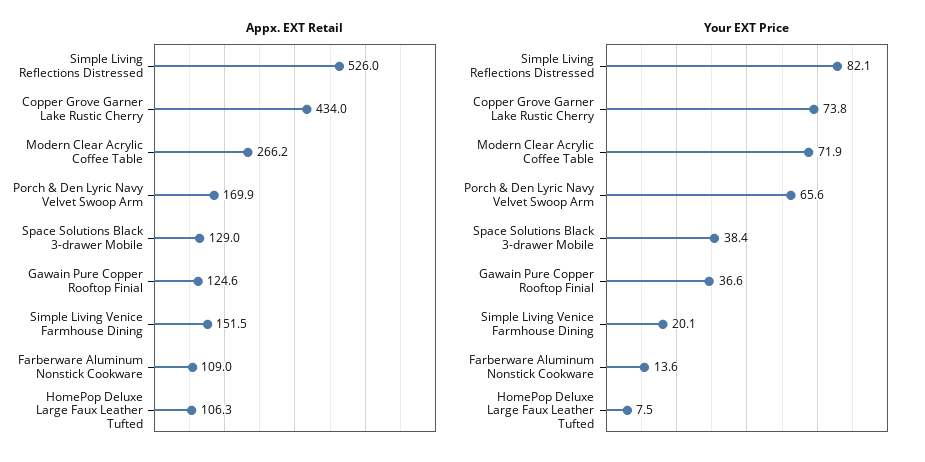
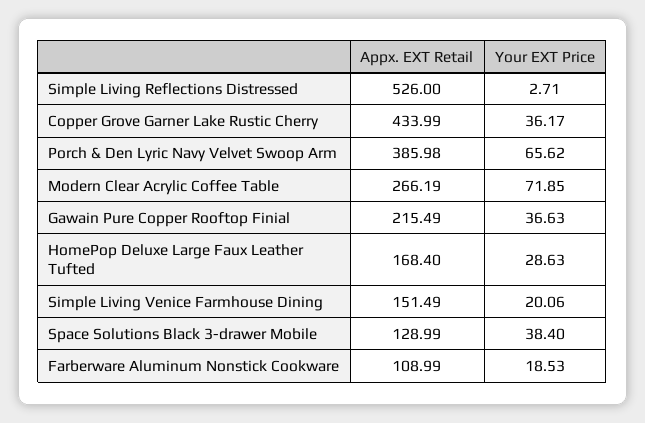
Appx. EXT Retail, Porch & Den Lyric Navy Velvet Swoop Arm: 169.9 -> 385.98
Appx. EXT Retail, Gawain Pure Copper Rooftop Finial: 124.6 -> 215.49
Appx. EXT Retail, HomePop Deluxe Large Faux Leather Tufted: 106.3 -> 168.4
Your EXT Price, Simple Living Reflections Distressed: 82.1 -> 2.71
Your EXT Price, Copper Grove Garner Lake Rustic Cherry: 73.8 -> 36.17
Your EXT Price, Farberware Aluminum Nonstick Cookware: 13.6 -> 18.53
Your EXT Price, HomePop Deluxe Large Faux Leather Tufted: 7.5 -> 28.63

